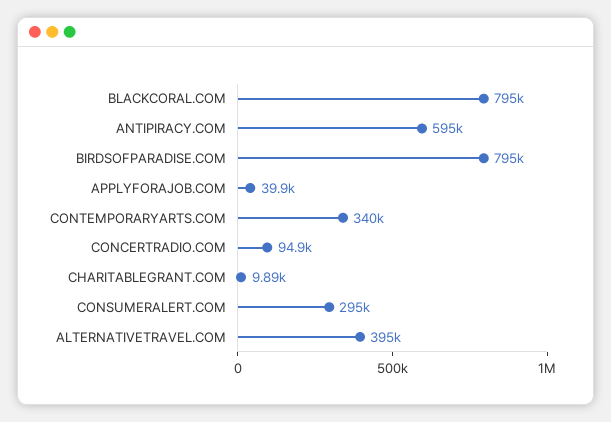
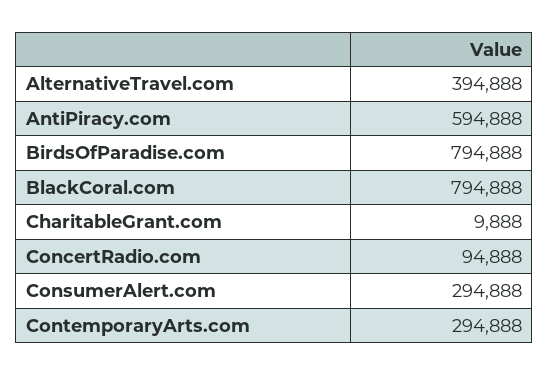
APPLYFORAJOB.COM: 39900 -> none
CONTEMPORARYARTS.COM: 340000 -> 294888

